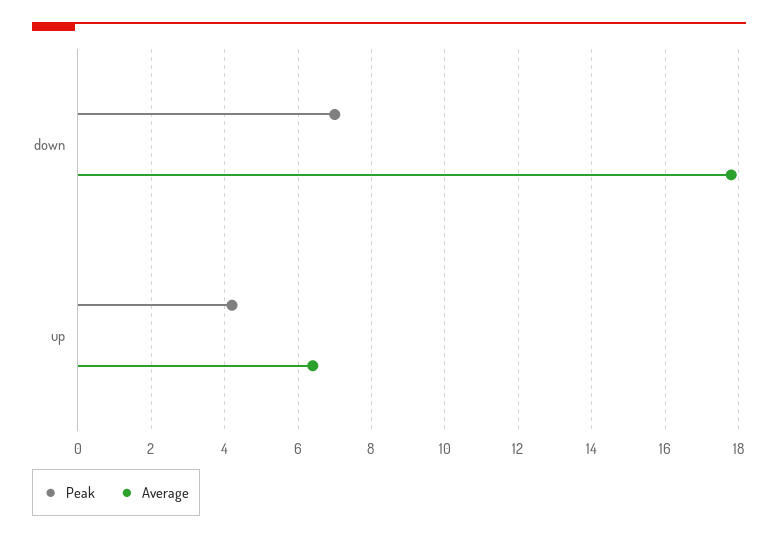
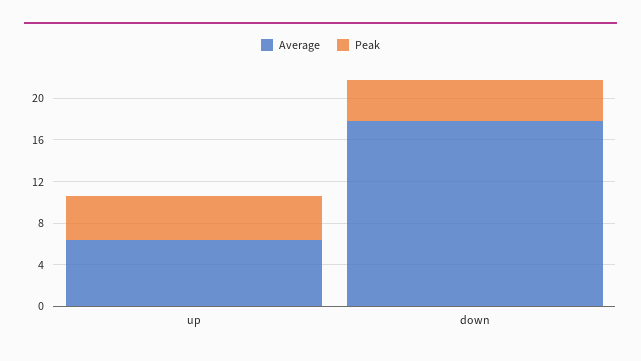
Peak, down: 7 -> 4

